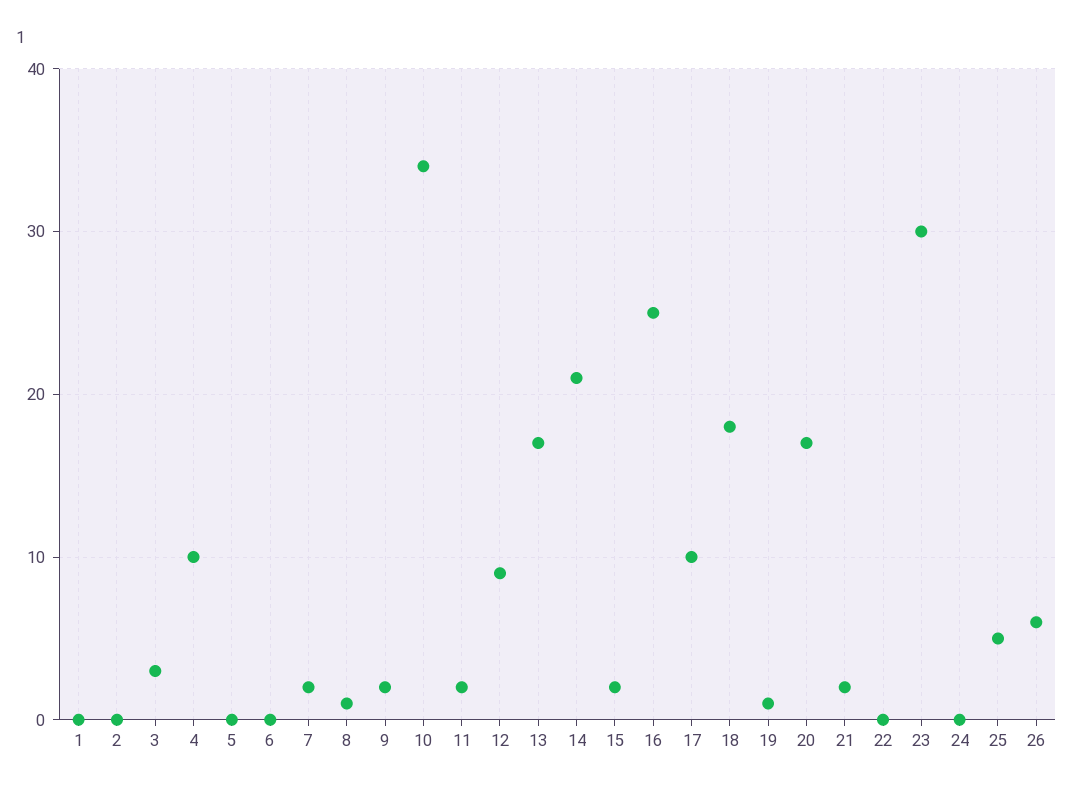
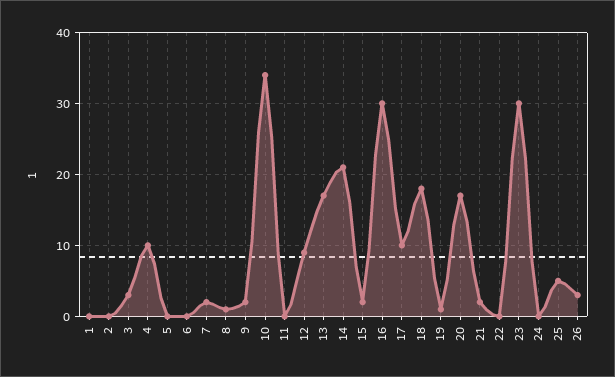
11: 2 -> 0
16: 25 -> 30
26: 6 -> 3

